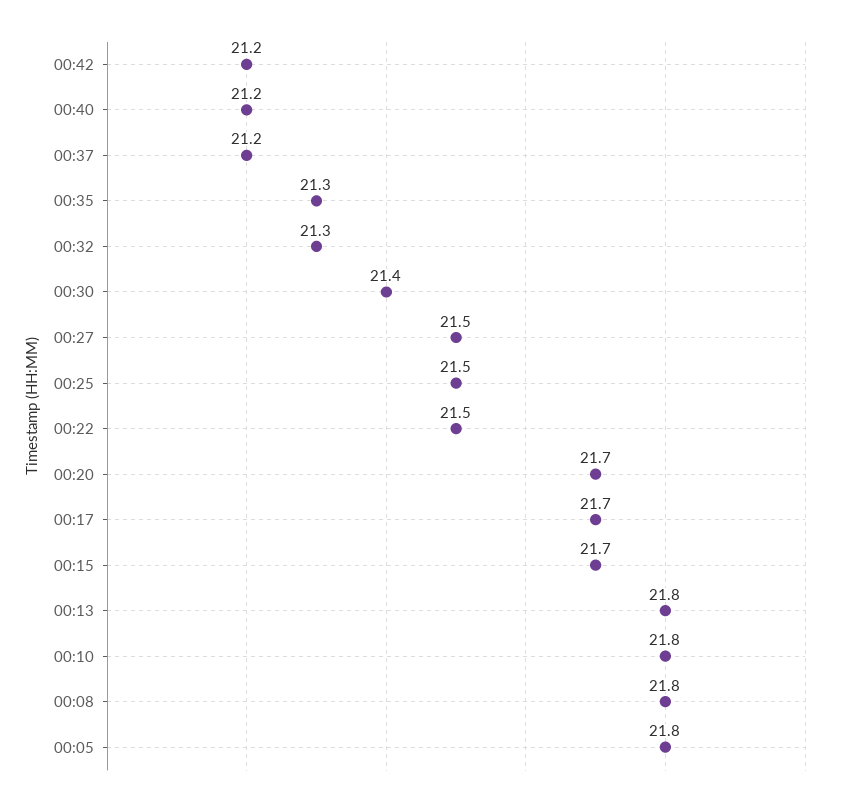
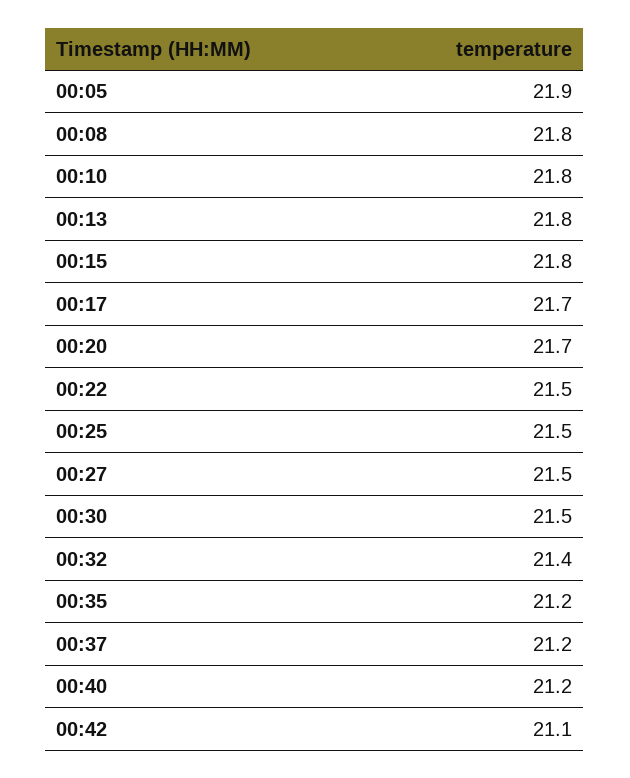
00:42: 21.2 -> 21.1
00:35: 21.3 -> 21.2
00:32: 21.3 -> 21.4
00:30: 21.4 -> 21.5
00:15: 21.7 -> 21.8
00:05: 21.8 -> 21.9

